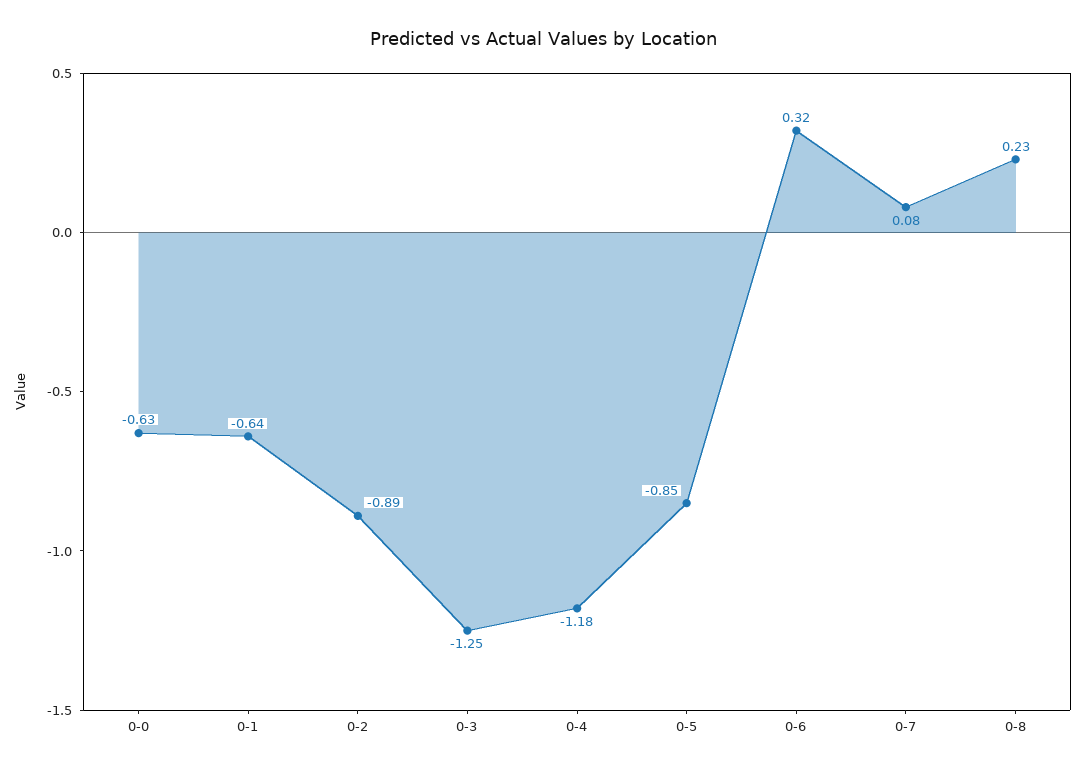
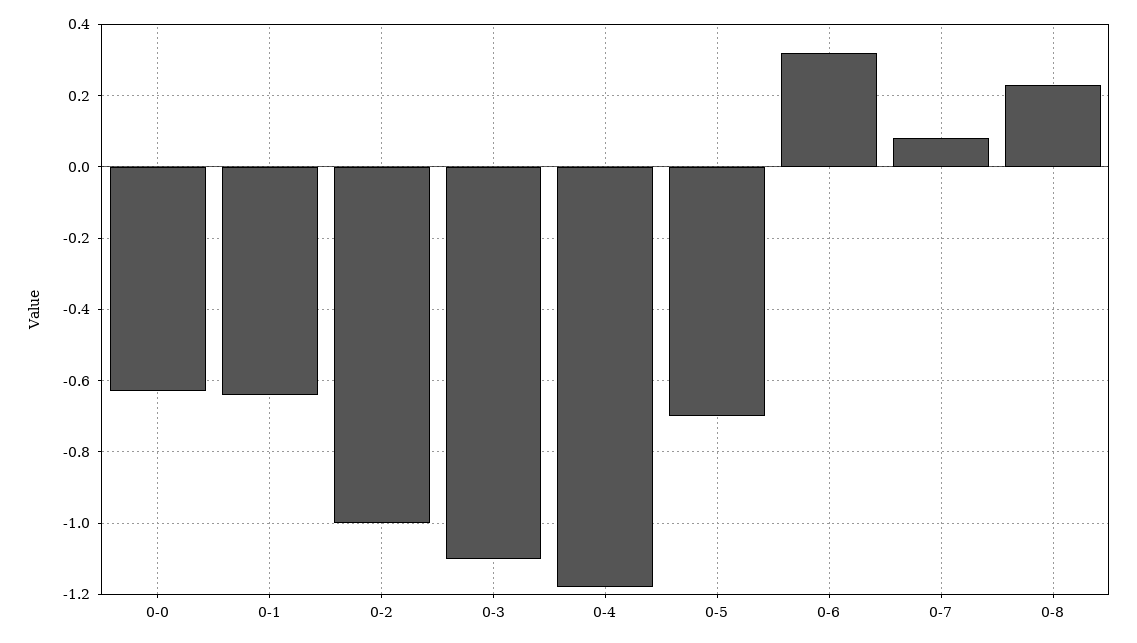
0-2: -0.89 -> -1
0-3: -1.25 -> -1.1
0-5: -0.85 -> -0.7

